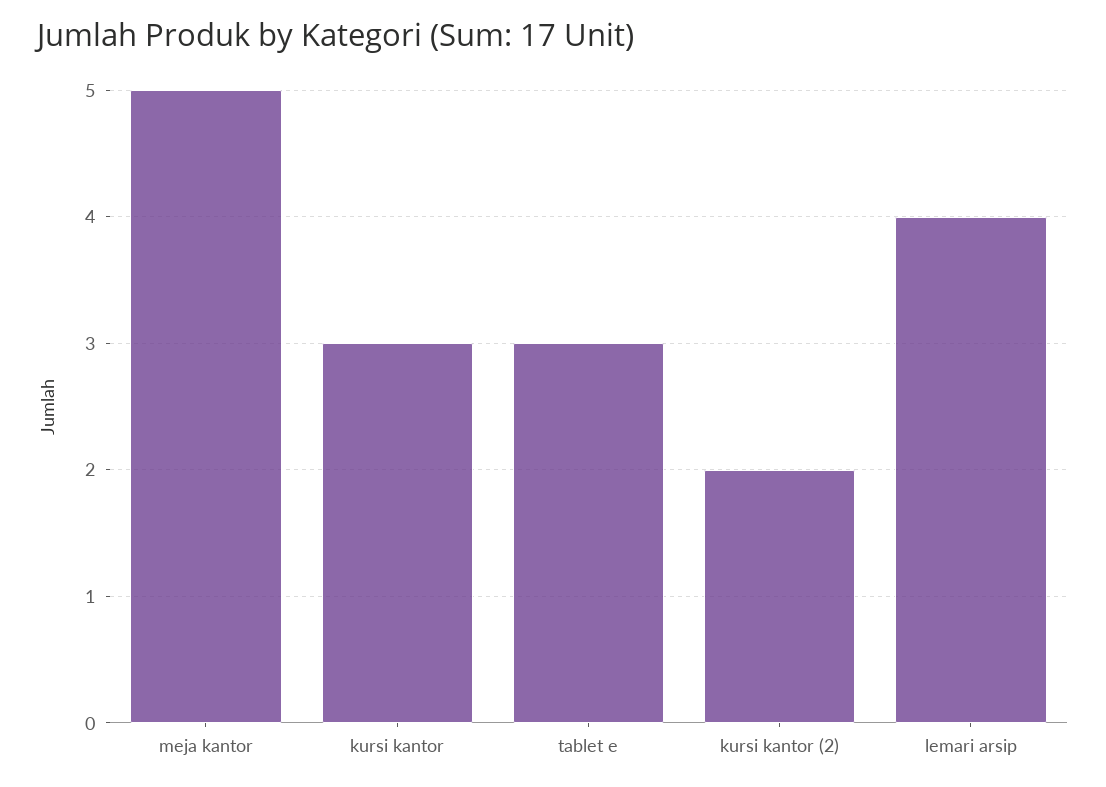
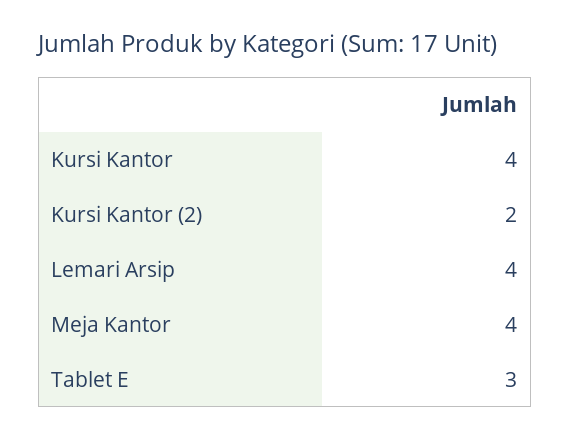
meja kantor: 5 -> 4
kursi kantor: 3 -> 4

